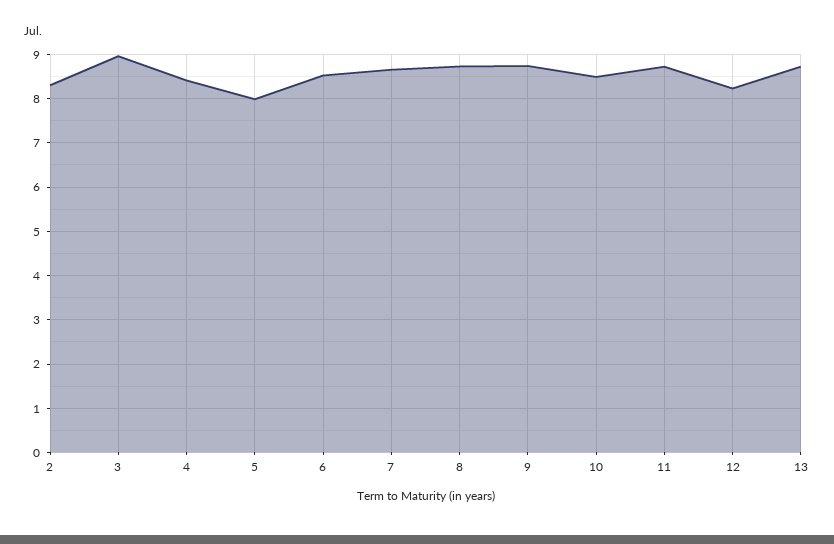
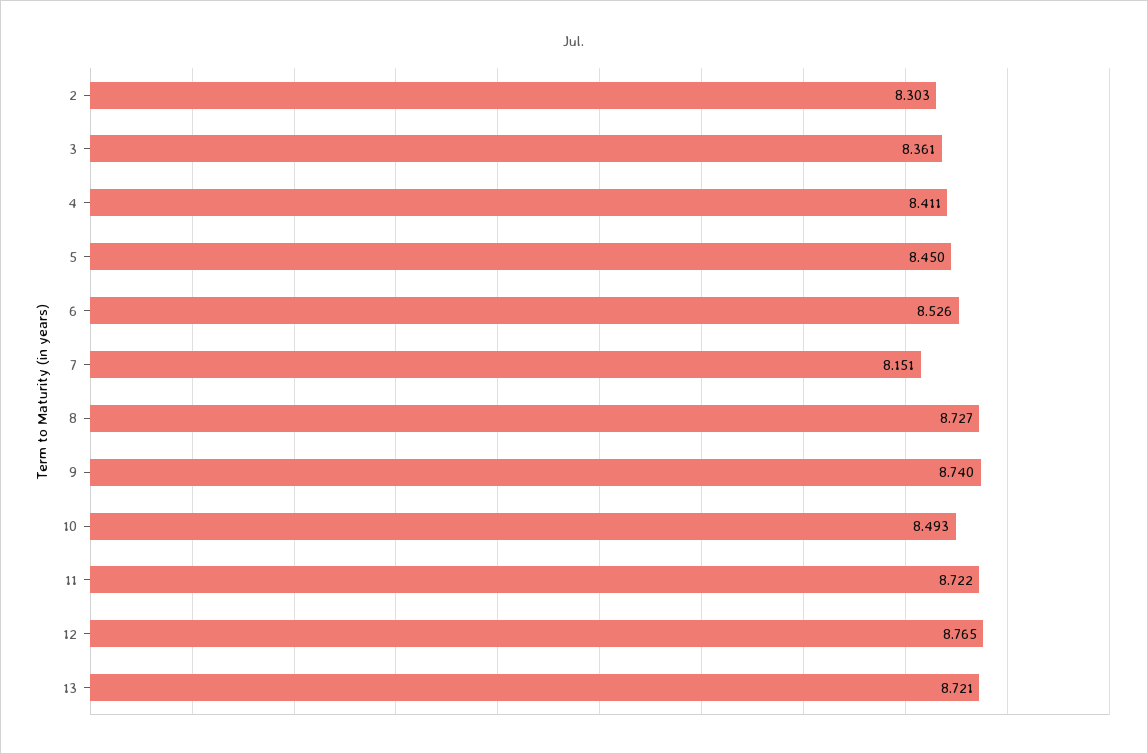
3: 9 -> 8.361
5: 8 -> 8.45
7: 8.6 -> 8.151
12: 8.2 -> 8.765

